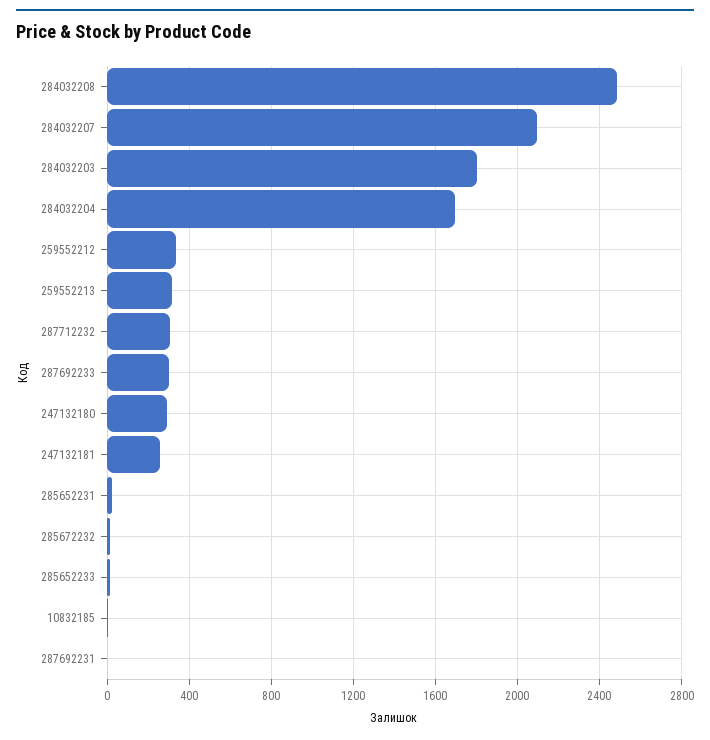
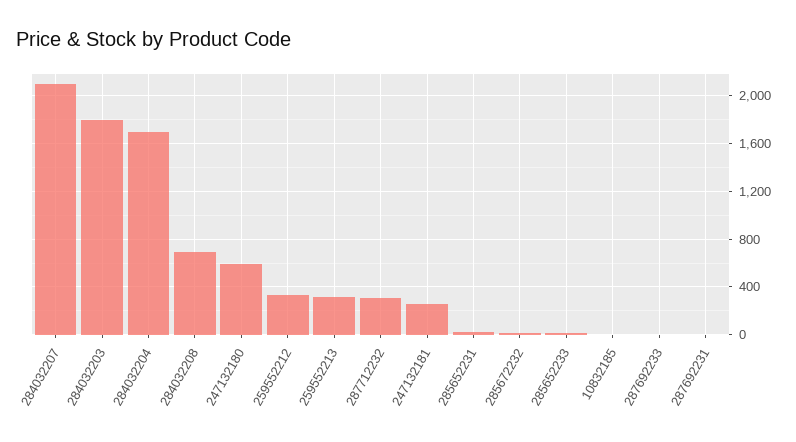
284032208: 2500 -> 700
287692233: 300 -> 0
247132180: 300 -> 600

